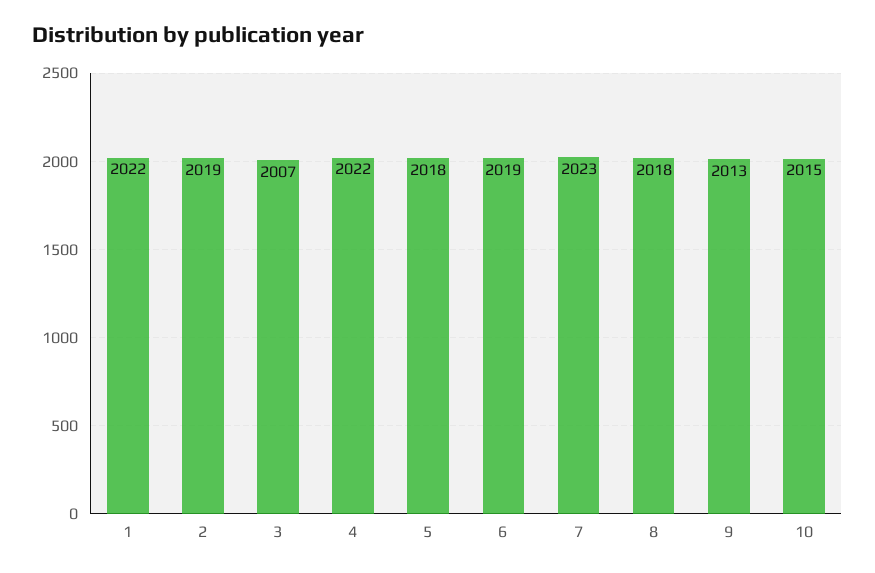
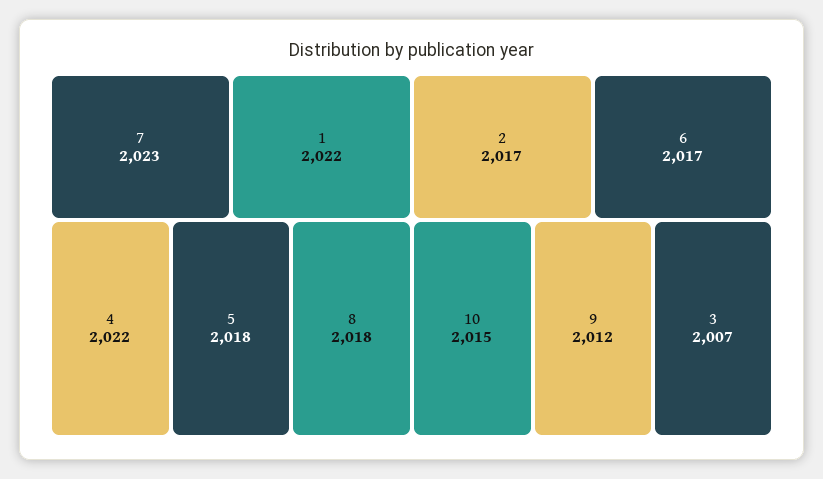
2: 2019 -> 2017
6: 2019 -> 2017
9: 2013 -> 2012

